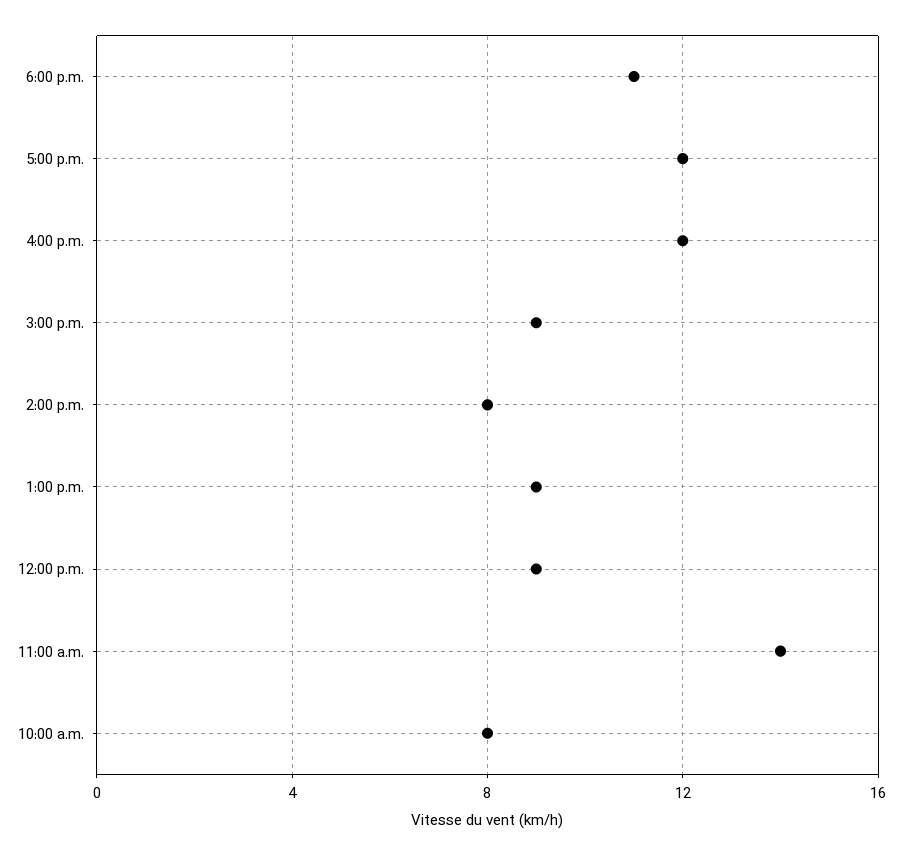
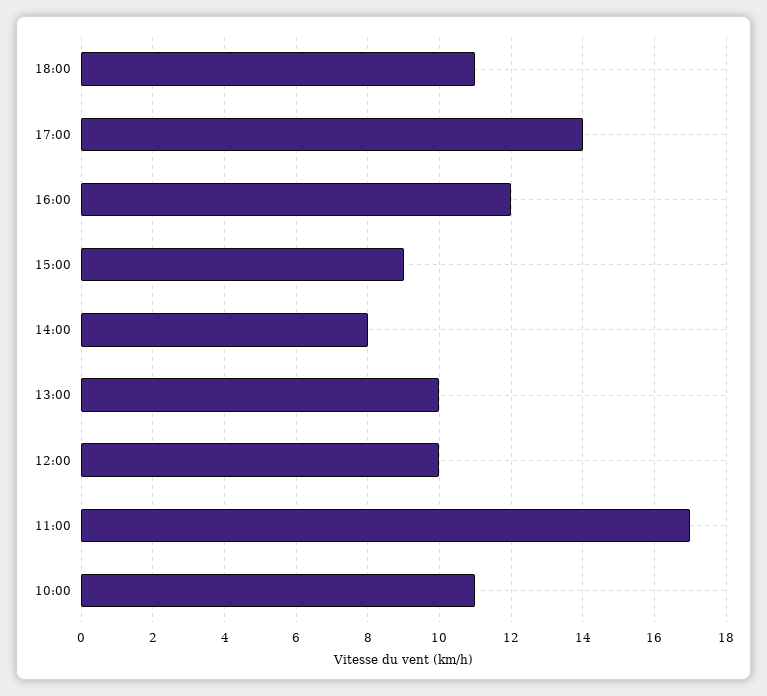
5:00 p.m.: 12 -> 14
1:00 p.m.: 9 -> 10
12:00 p.m.: 9 -> 10
11:00 a.m.: 14 -> 17
10:00 a.m.: 8 -> 11

